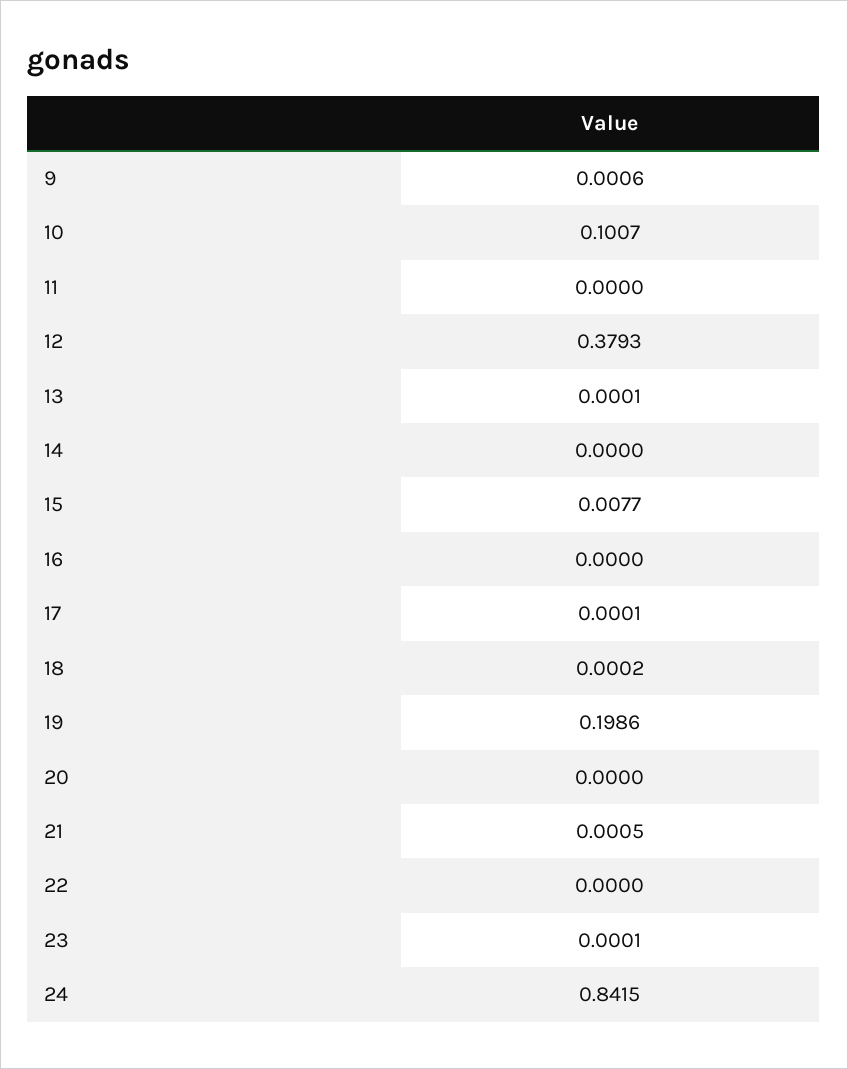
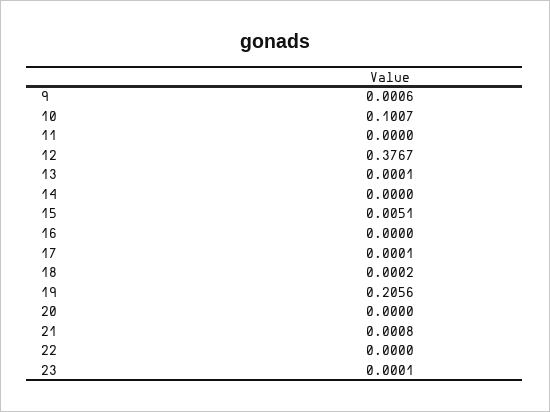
12: 0.3793 -> 0.3767
15: 0.0077 -> 0.0051
19: 0.1986 -> 0.2056
21: 0.0005 -> 0.0008
24: 0.8415 -> none

